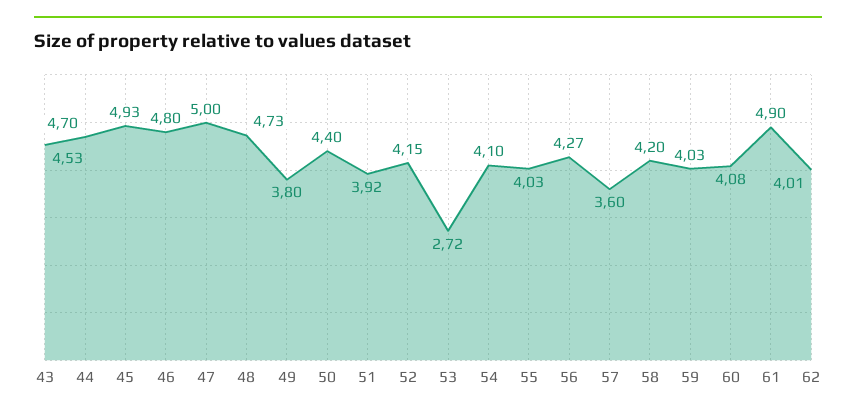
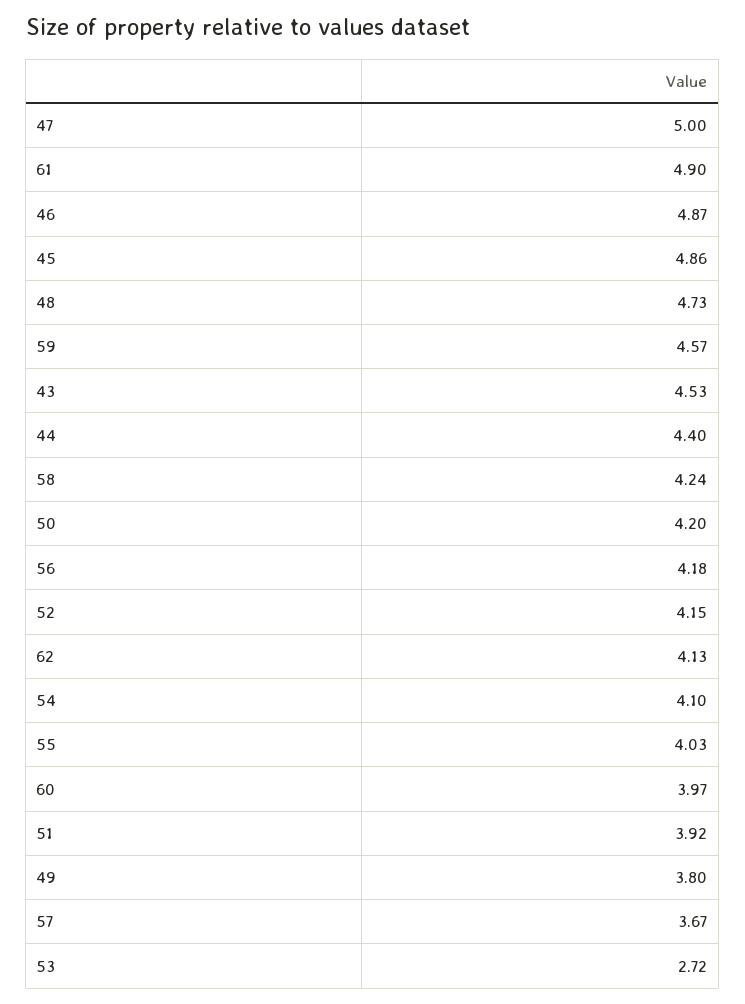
44: 4.7 -> 4.4
45: 4.93 -> 4.86
46: 4.8 -> 4.87
50: 4.4 -> 4.2
56: 4.27 -> 4.18
57: 3.6 -> 3.67
58: 4.2 -> 4.24
59: 4.03 -> 4.57
60: 4.08 -> 3.97
62: 4.01 -> 4.13

